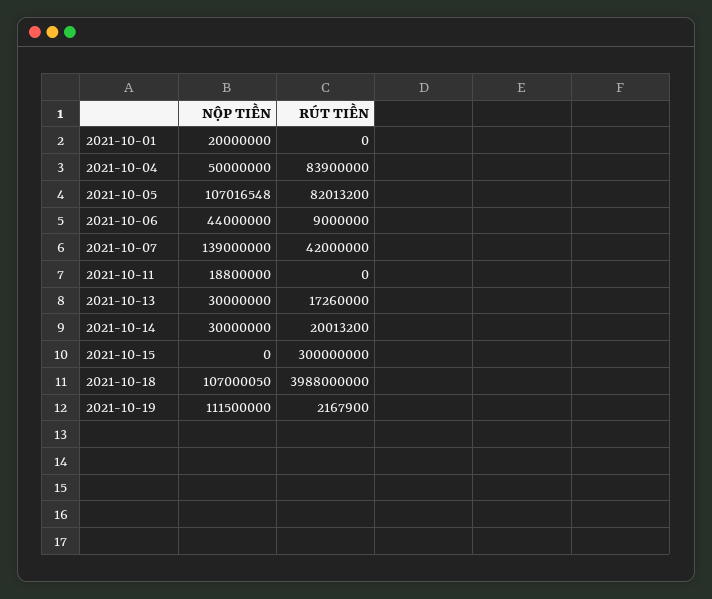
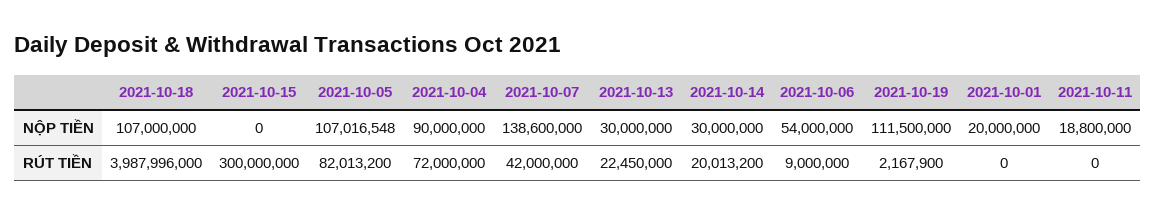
NỘP TIỀN, 2021-10-04: 50000000 -> 90000000
RÚT TIỀN, 2021-10-04: 83900000 -> 72000000
NỘP TIỀN, 2021-10-06: 44000000 -> 54000000
NỘP TIỀN, 2021-10-07: 139000000 -> 138600000
RÚT TIỀN, 2021-10-13: 17260000 -> 22450000
NỘP TIỀN, 2021-10-18: 107000050 -> 107000000
RÚT TIỀN, 2021-10-18: 3988000000 -> 3987996000

